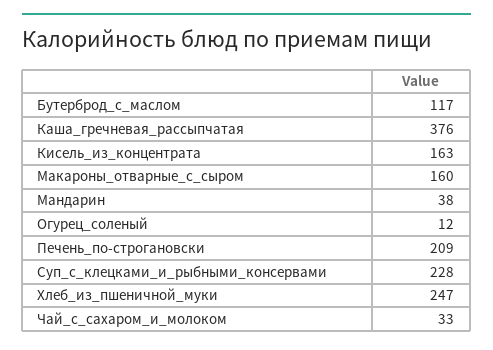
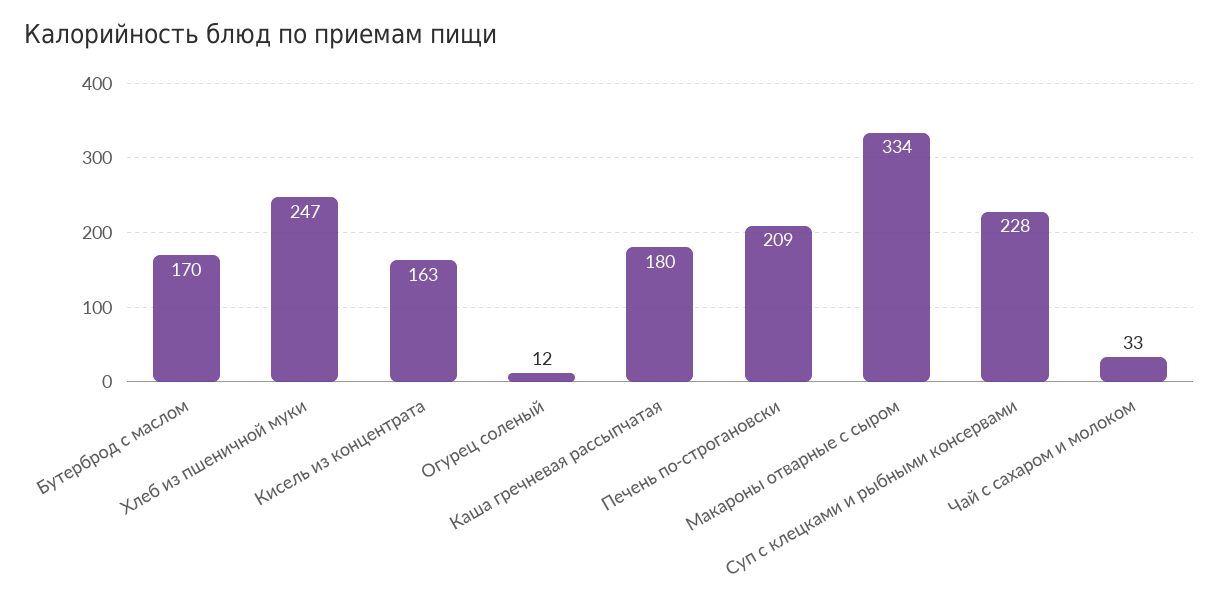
Бутерброд_с_маслом: 117 -> 170
Каша_гречневая_рассыпчатая: 376 -> 180
Макароны_отварные_с_сыром: 160 -> 334
Мандарин: 38 -> none

